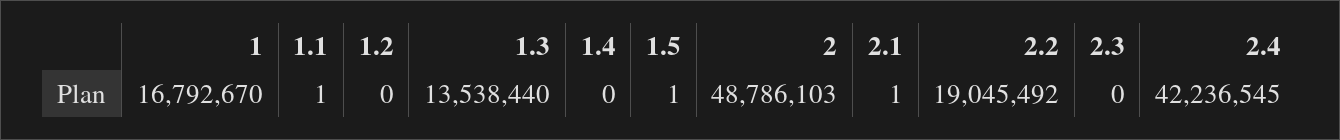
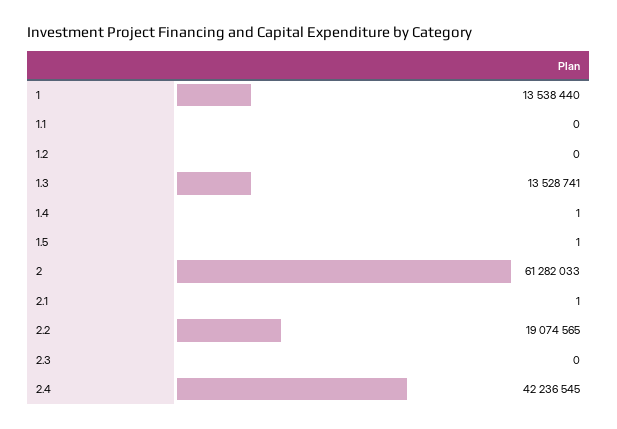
1: 16792670 -> 13538440
1.1: 1 -> 0
1.3: 13538440 -> 13528741
1.4: 0 -> 1
2: 48786103 -> 61282033
2.2: 19045492 -> 19074565

